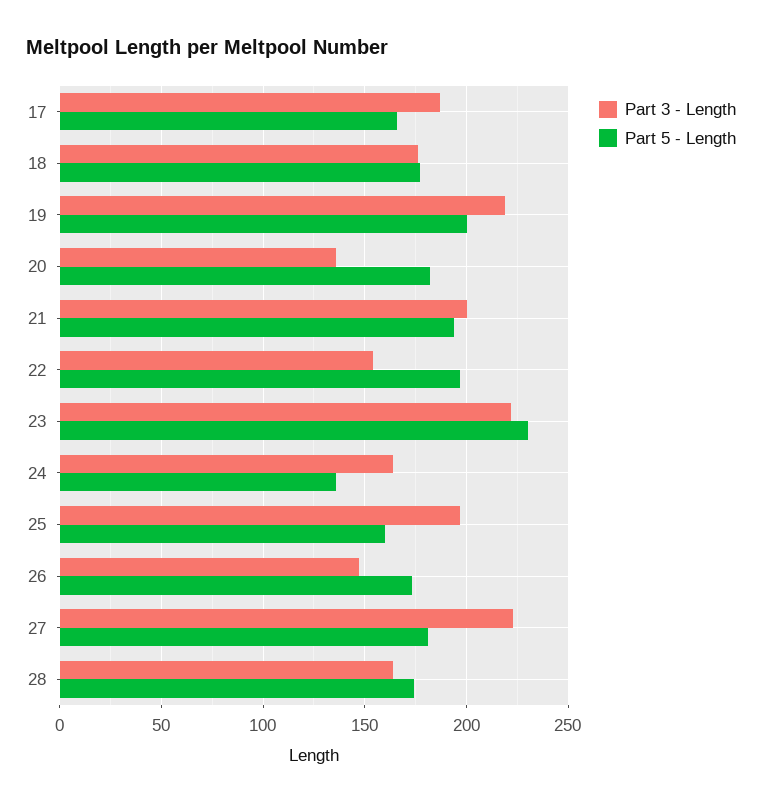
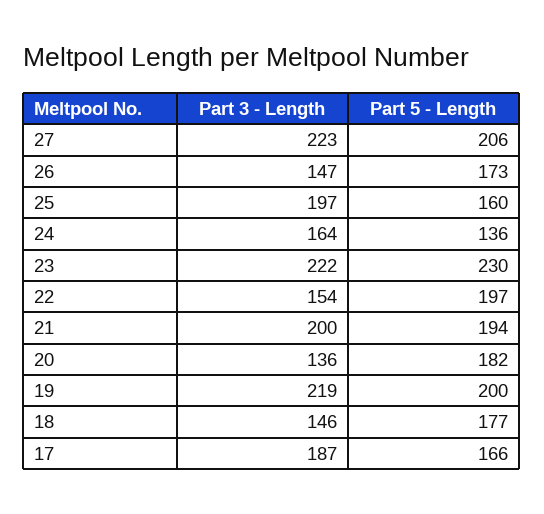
Part 3 - Length, 18: 175 -> 146
Part 5 - Length, 27: 180 -> 206
Part 3 - Length, 28: 165 -> none
Part 5 - Length, 28: 175 -> none

